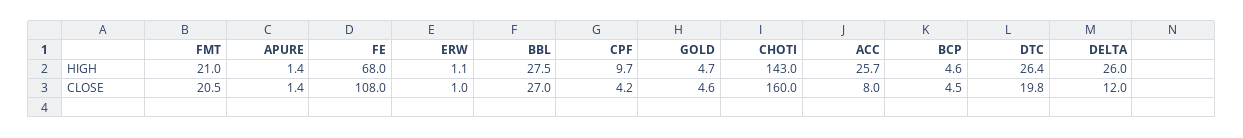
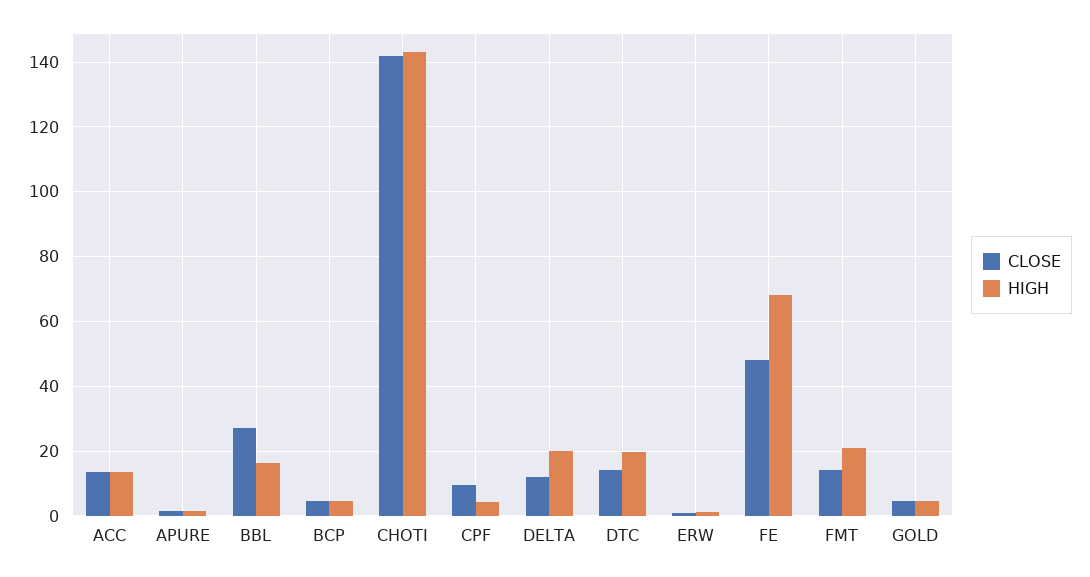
HIGH, BBL: 27.5 -> 16
HIGH, CPF: 9.7 -> 4
HIGH, ACC: 25.7 -> 14
HIGH, DTC: 26.4 -> 20
HIGH, DELTA: 26 -> 20
CLOSE, FMT: 20.5 -> 14
CLOSE, FE: 108 -> 48
CLOSE, CPF: 4.2 -> 10
CLOSE, CHOTI: 160 -> 142
CLOSE, ACC: 8 -> 14
CLOSE, DTC: 19.8 -> 14

